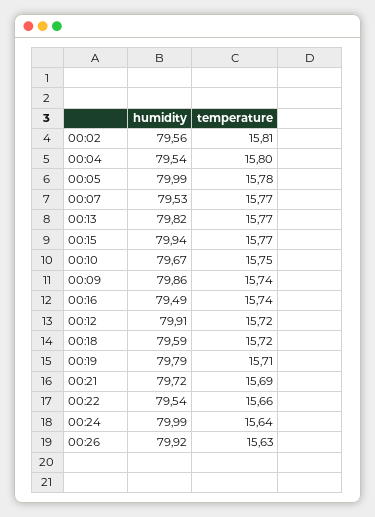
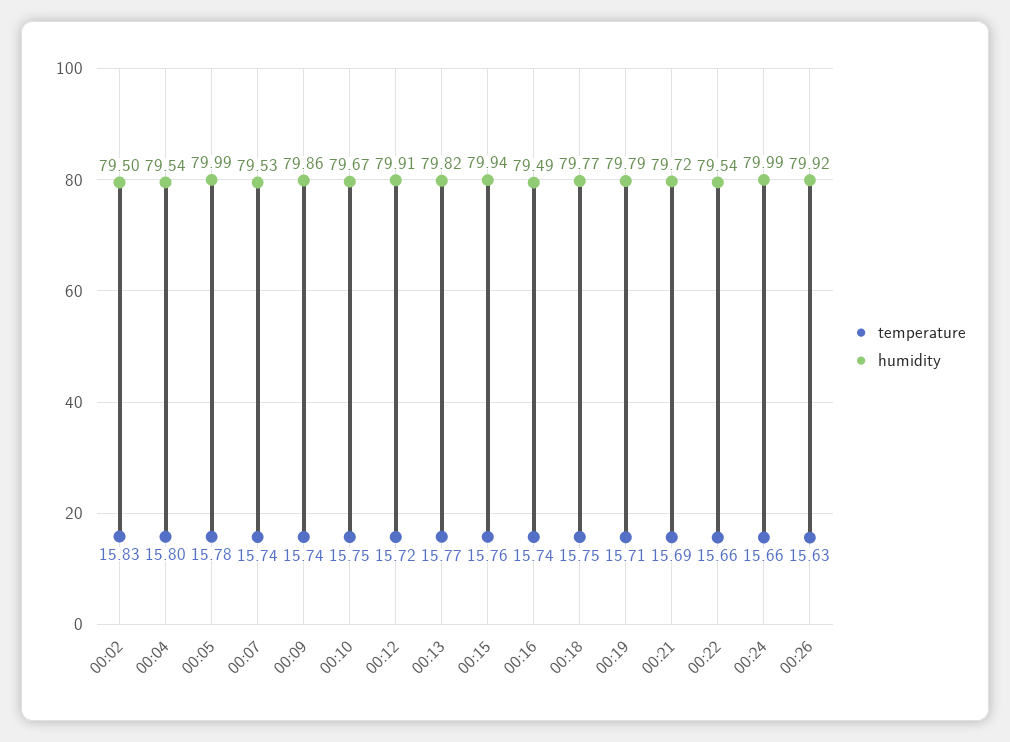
humidity, 00:02: 79.56 -> 79.5
temperature, 00:02: 15.81 -> 15.83
temperature, 00:07: 15.77 -> 15.74
temperature, 00:15: 15.77 -> 15.76
humidity, 00:18: 79.59 -> 79.77
temperature, 00:18: 15.72 -> 15.75
temperature, 00:24: 15.64 -> 15.66

